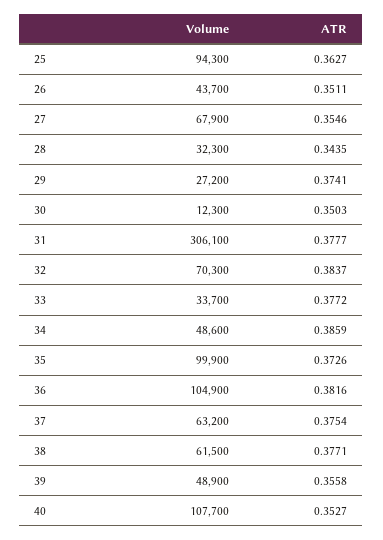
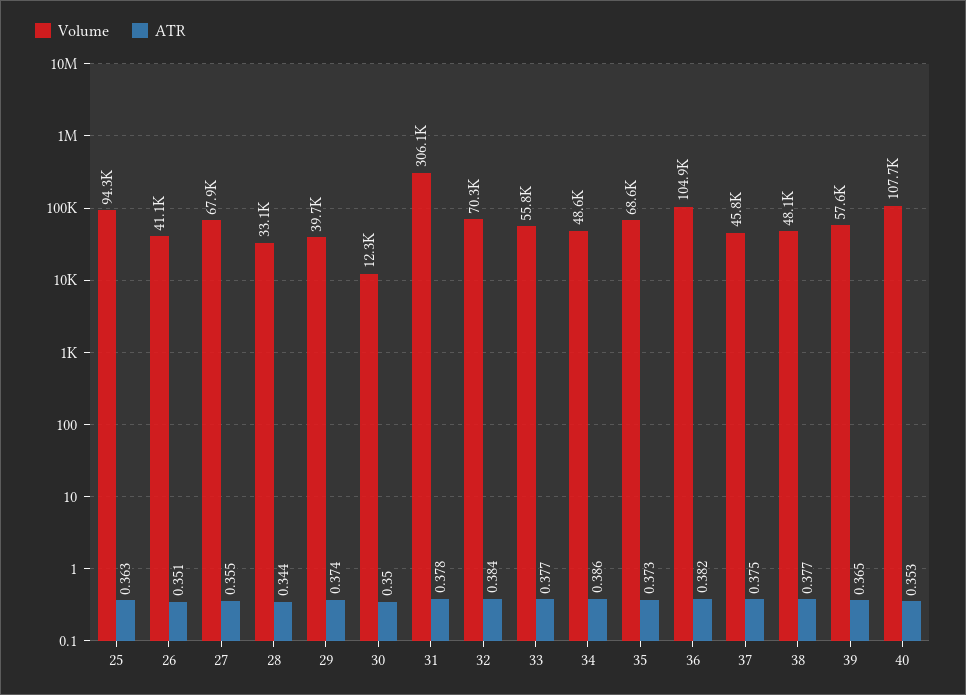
Volume, 26: 43700 -> 41100
Volume, 28: 32300 -> 33100
Volume, 29: 27200 -> 39700
Volume, 33: 33700 -> 55800
Volume, 35: 99900 -> 68600
Volume, 37: 63200 -> 45800
Volume, 38: 61500 -> 48100
Volume, 39: 48900 -> 57600
ATR, 39: 0.3558 -> 0.365

